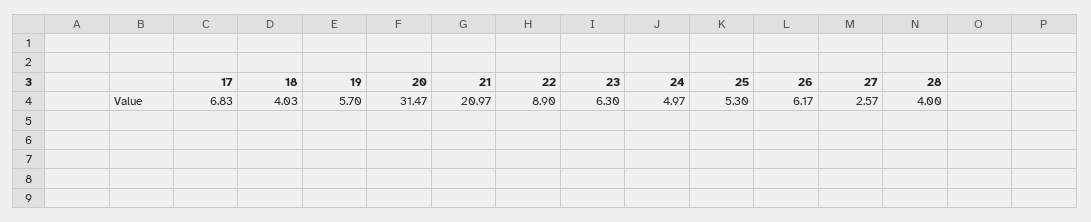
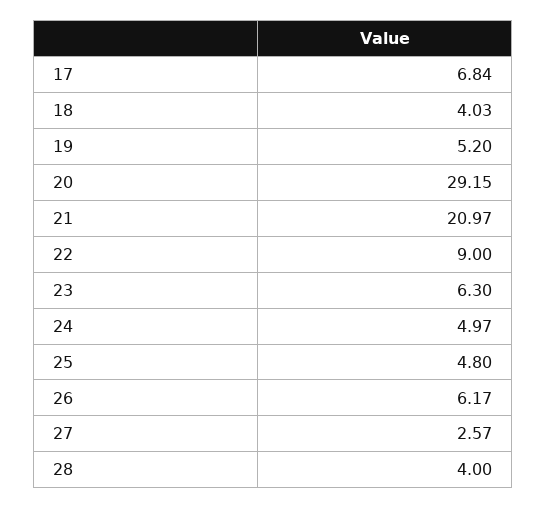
17: 6.83 -> 6.84
19: 5.7 -> 5.2
20: 31.47 -> 29.15
22: 8.9 -> 9
25: 5.3 -> 4.8

